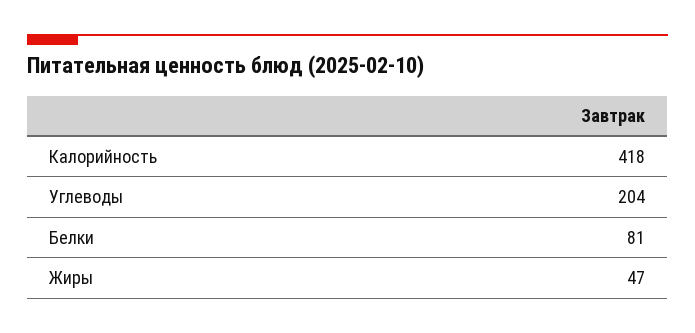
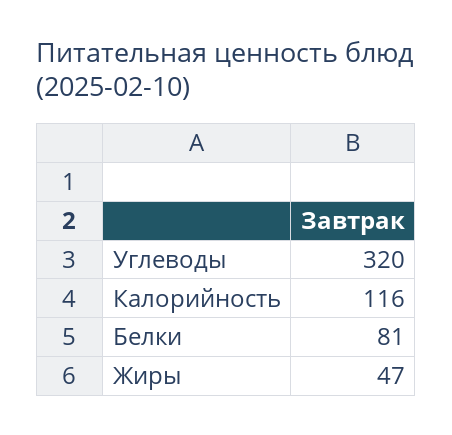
Калорийность: 418 -> 116
Углеводы: 204 -> 320

